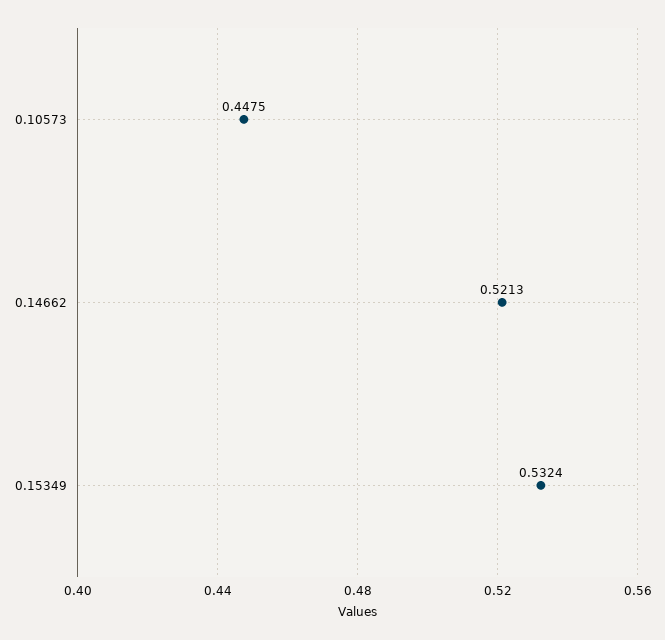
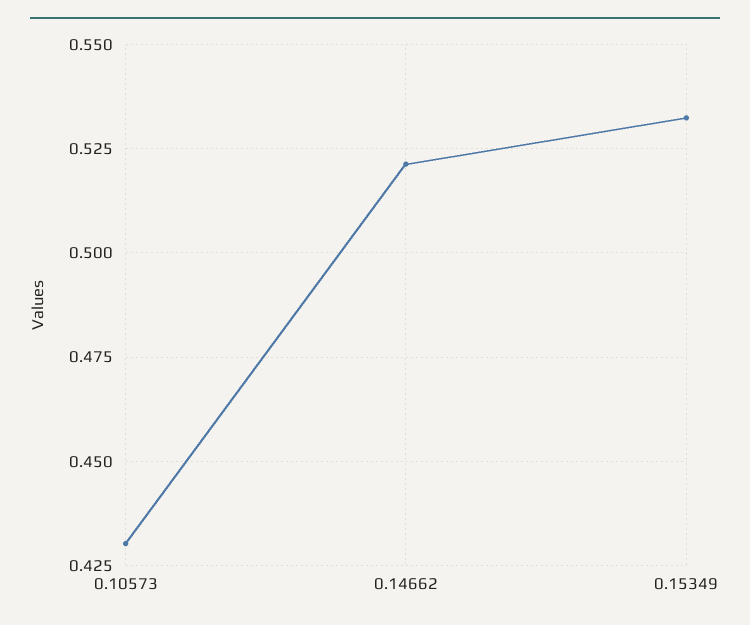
0.10573: 0.4475 -> 0.43

